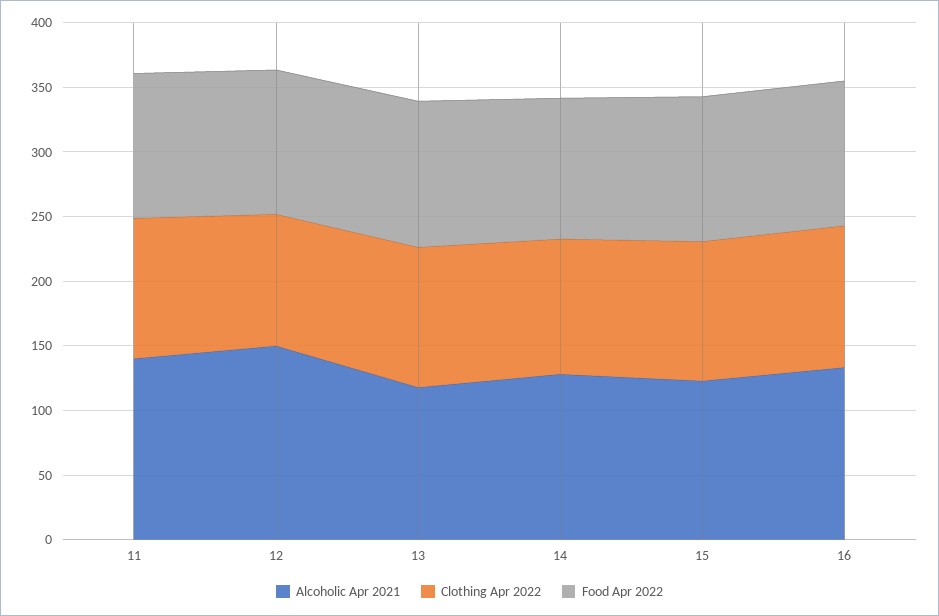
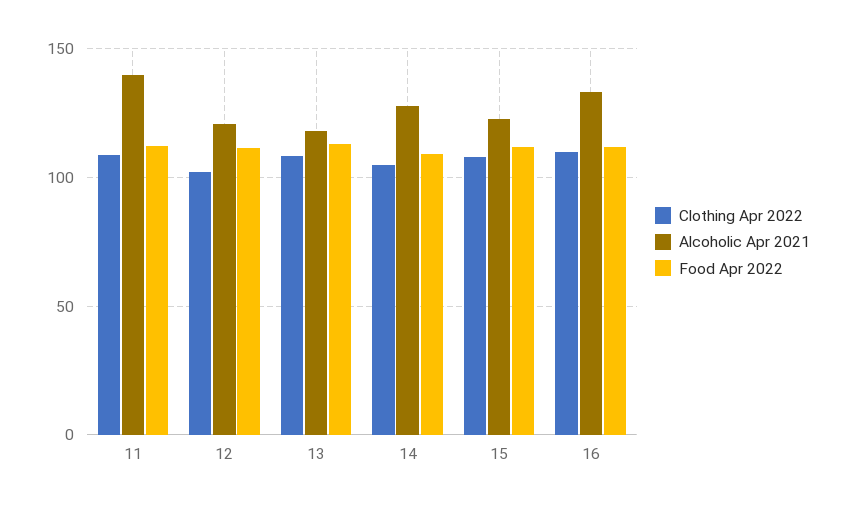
Alcoholic Apr 2021, 12: 150 -> 120

